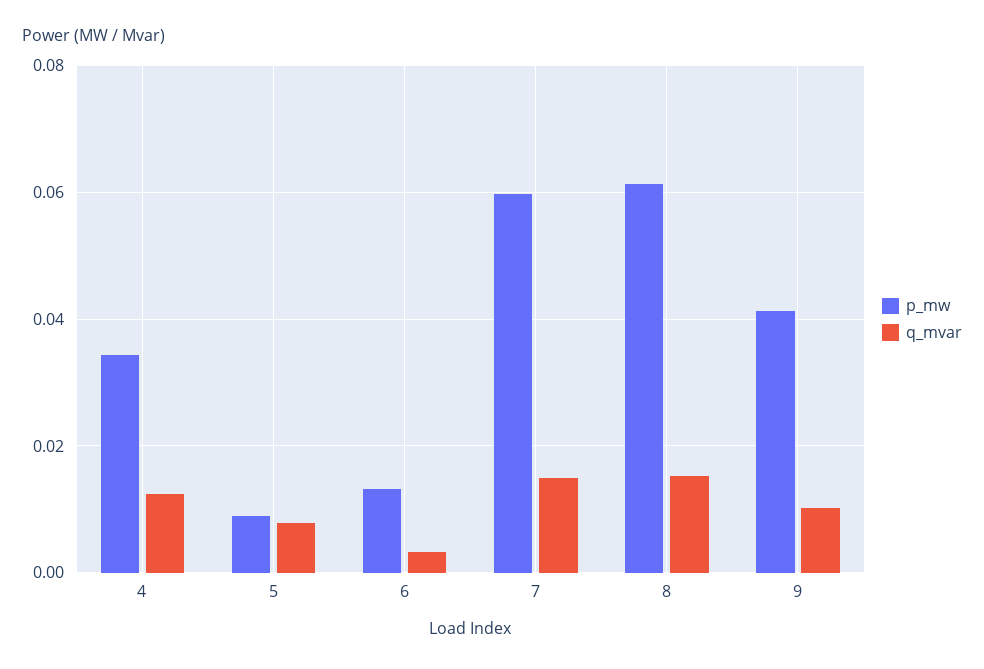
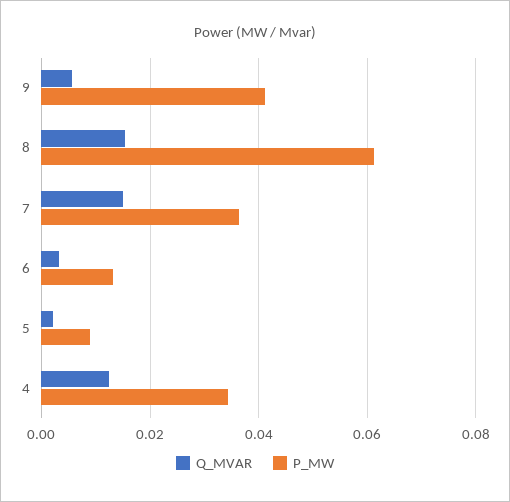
q_mvar, 5: 0.008 -> 0.002
p_mw, 7: 0.06 -> 0.036
q_mvar, 9: 0.01 -> 0.006

